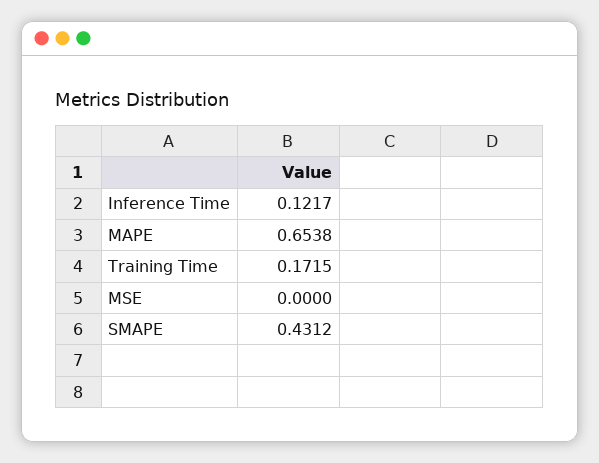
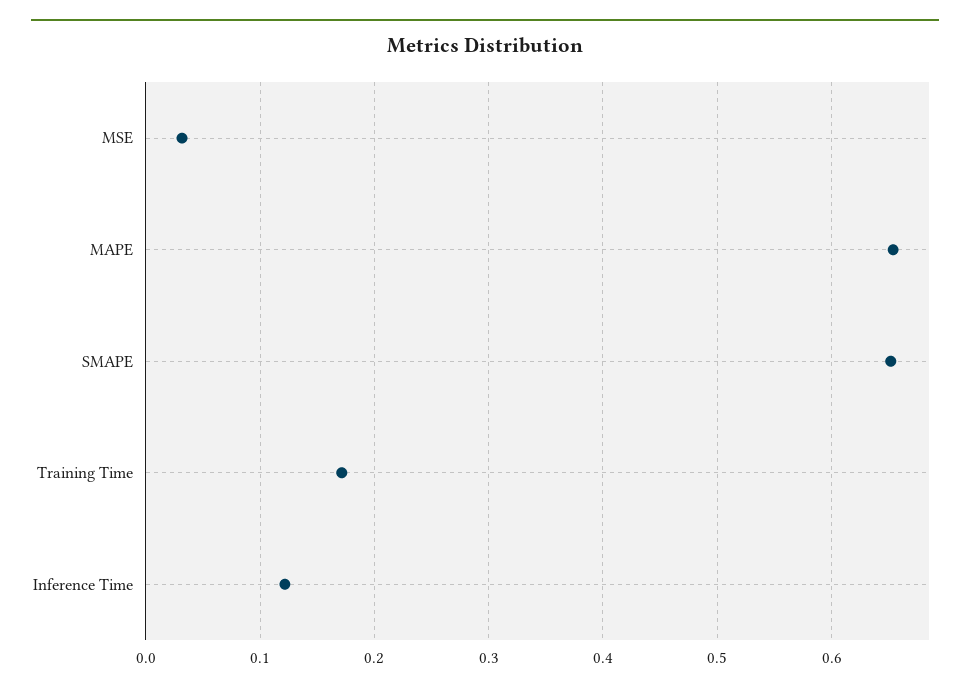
MSE: 0 -> 0.03
SMAPE: 0.4312 -> 0.65

